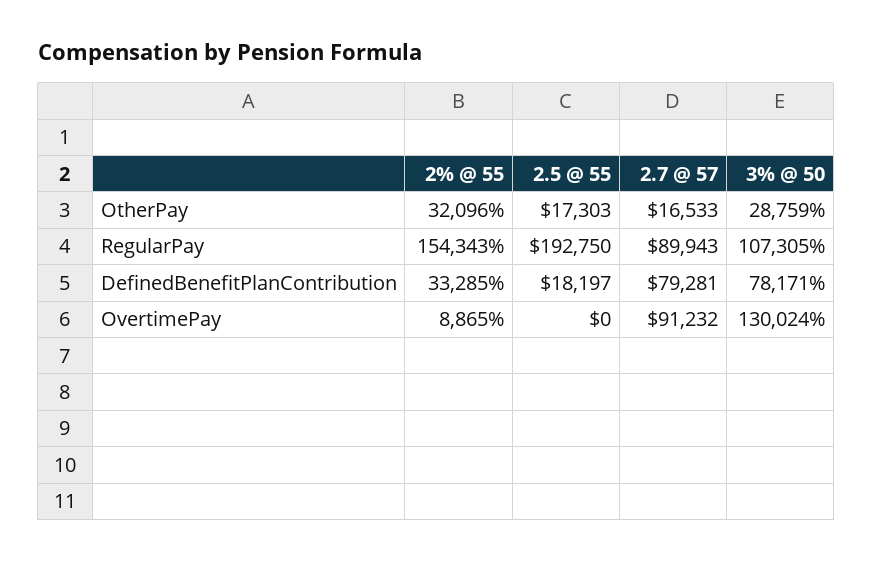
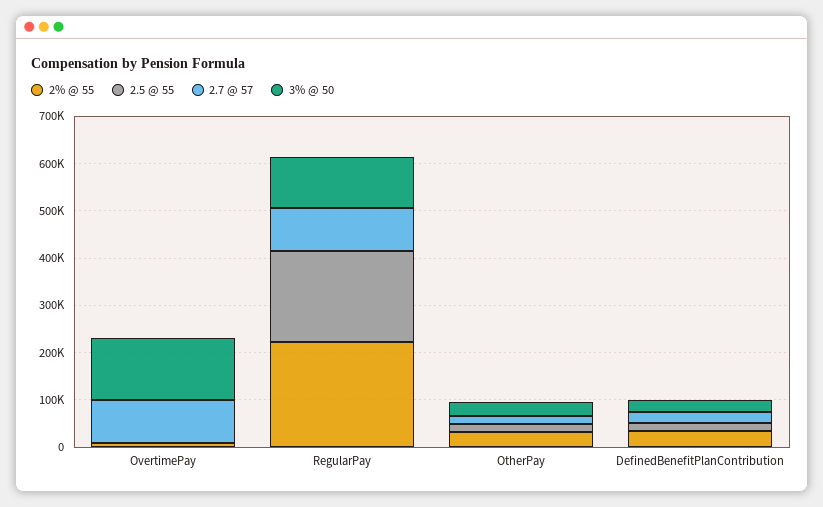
2% @ 55, RegularPay: 154343 -> 220000
2.7 @ 57, DefinedBenefitPlanContribution: 79281 -> 20000
3% @ 50, DefinedBenefitPlanContribution: 78171 -> 20000

